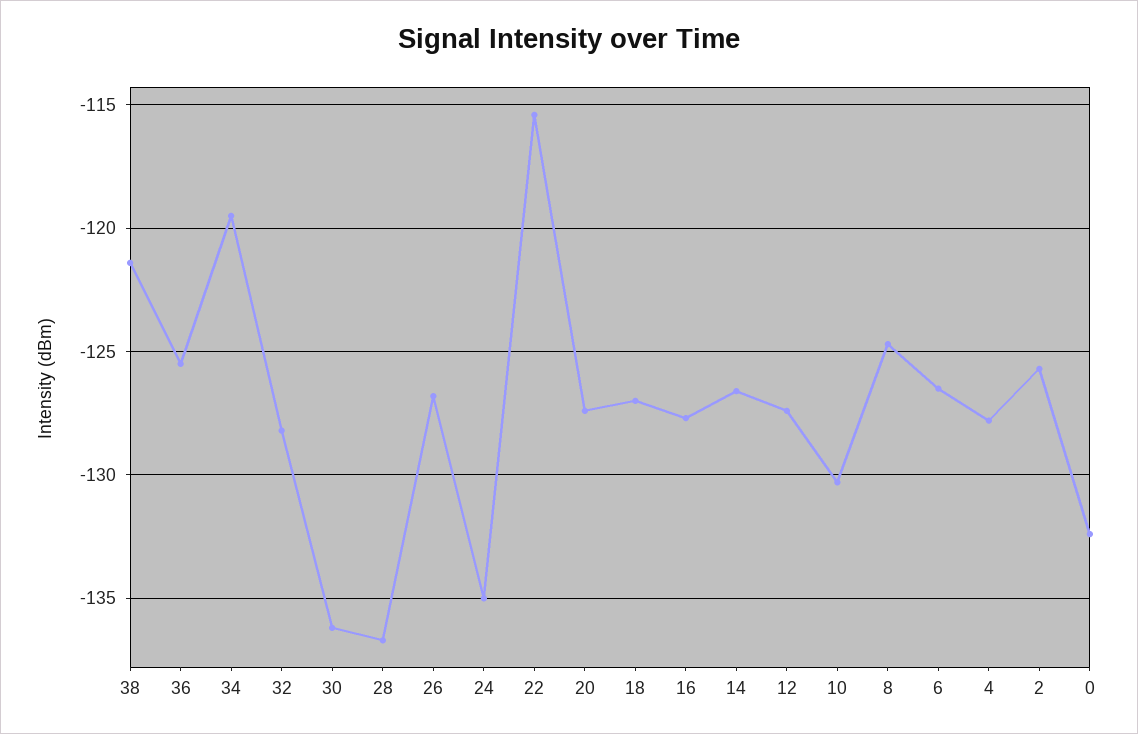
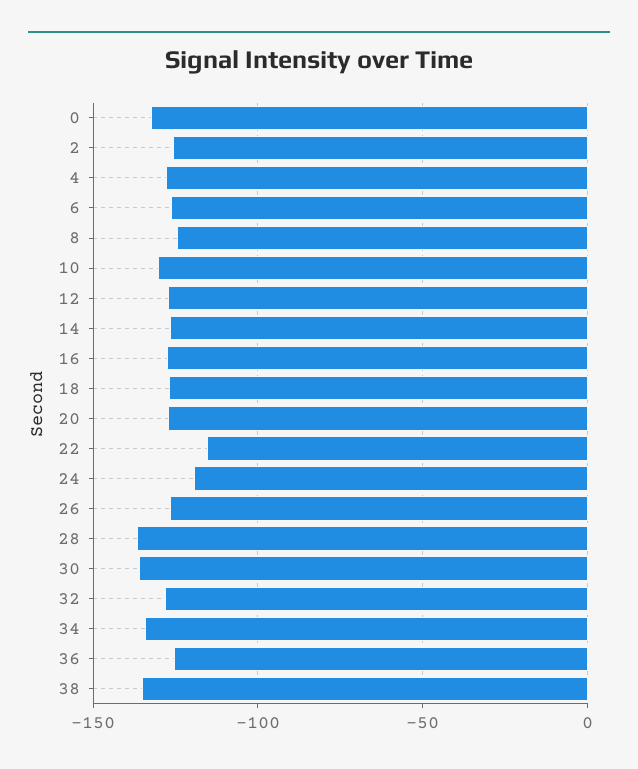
38: -121.5 -> -135
34: -119.5 -> -135
24: -135 -> -120

